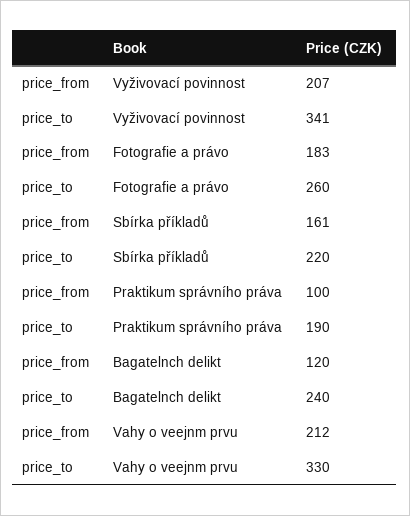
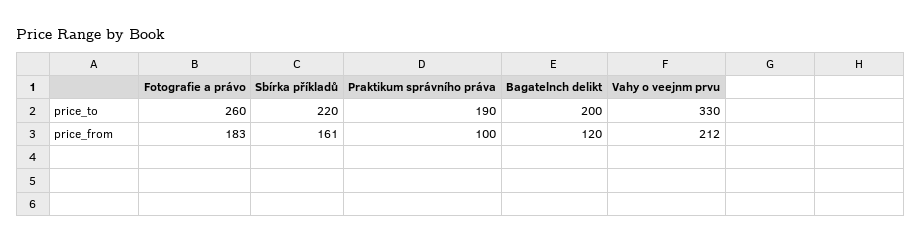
price_from, Vyživovací povinnost: 207 -> none
price_to, Vyživovací povinnost: 341 -> none
price_to, Bagatelnch delikt: 240 -> 200

